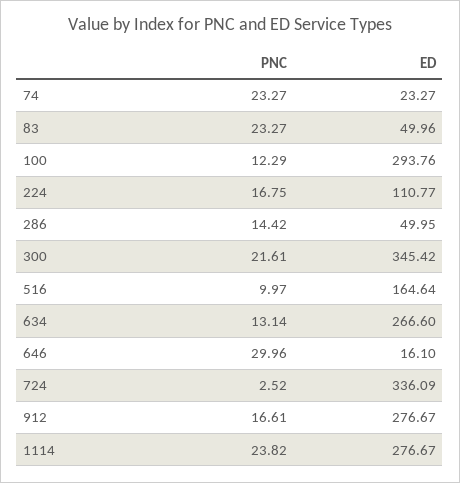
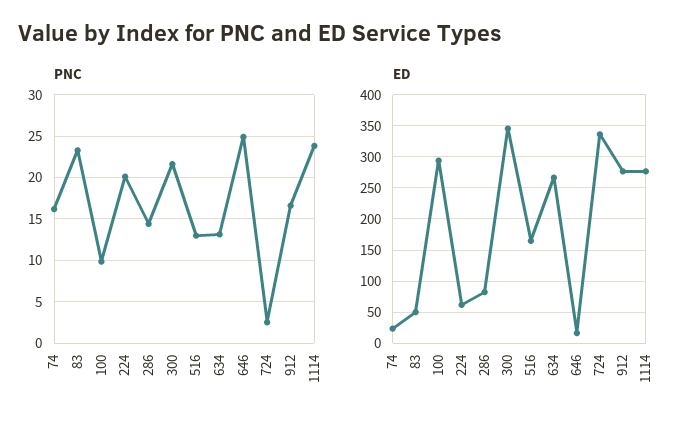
PNC, 74: 23.27 -> 16
PNC, 100: 12.29 -> 10
PNC, 224: 16.75 -> 20
ED, 224: 110.77 -> 60
ED, 286: 49.95 -> 80
PNC, 516: 9.97 -> 13
PNC, 646: 29.96 -> 25

